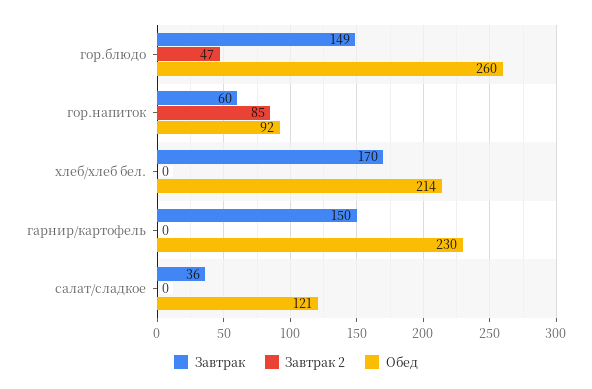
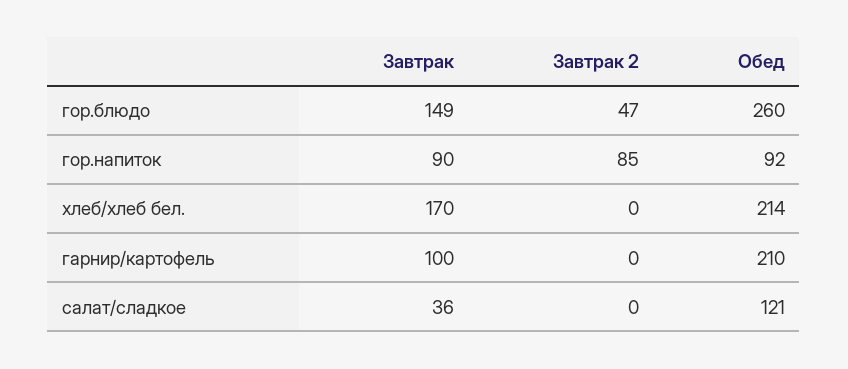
Завтрак, гор.напиток: 60 -> 90
Завтрак, гарнир/картофель: 150 -> 100
Обед, гарнир/картофель: 230 -> 210

